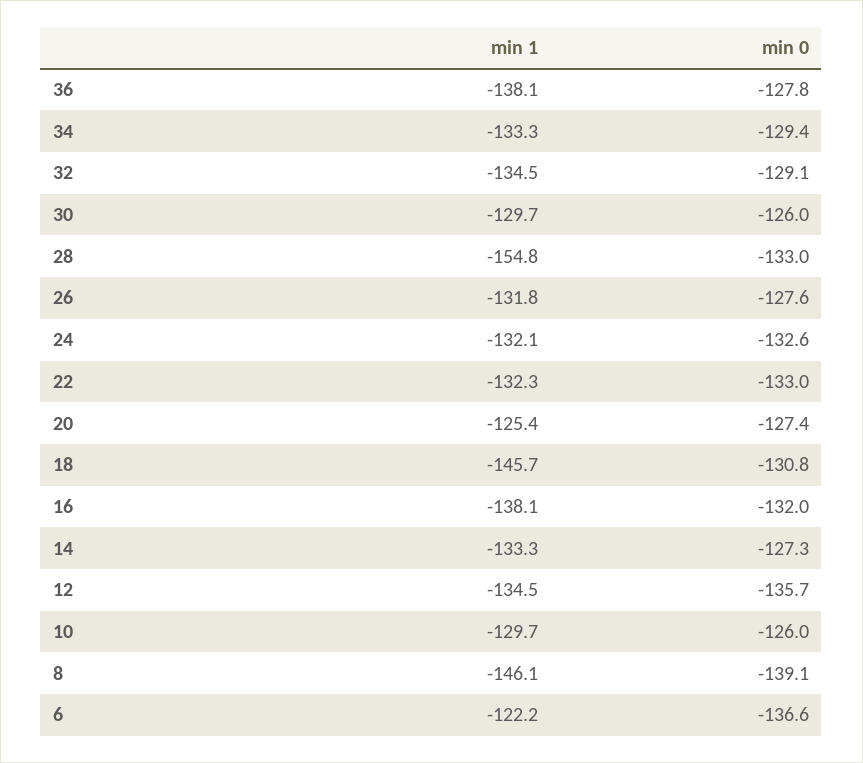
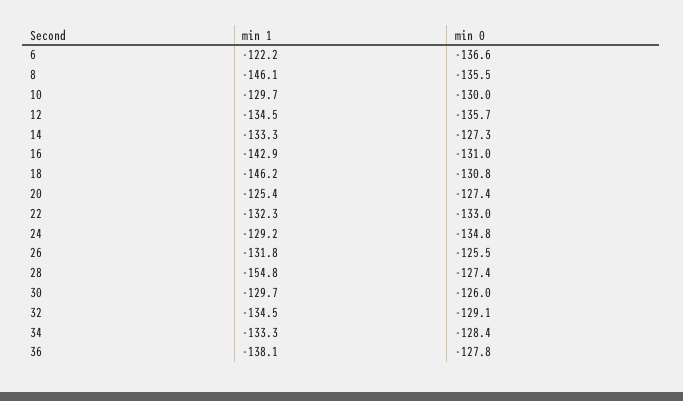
min 0, 34: -129.4 -> -128.4
min 0, 28: -133 -> -127.4
min 0, 26: -127.6 -> -125.5
min 1, 24: -132.1 -> -129.2
min 0, 24: -132.6 -> -134.8
min 1, 18: -145.7 -> -146.2
min 1, 16: -138.1 -> -142.9
min 0, 16: -132 -> -131
min 0, 10: -126 -> -130
min 0, 8: -139.1 -> -135.5

